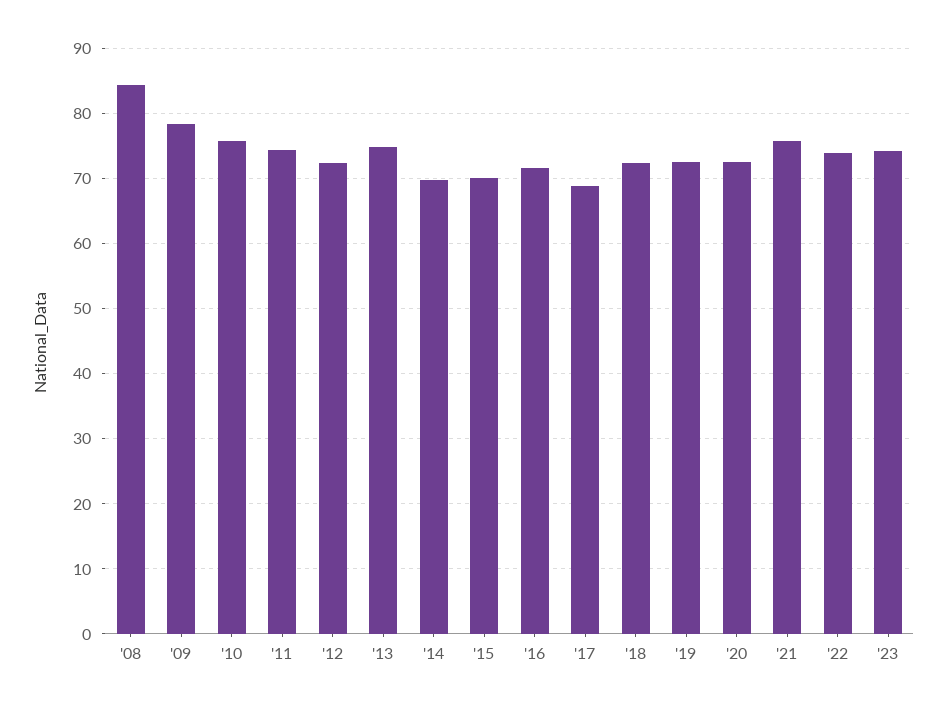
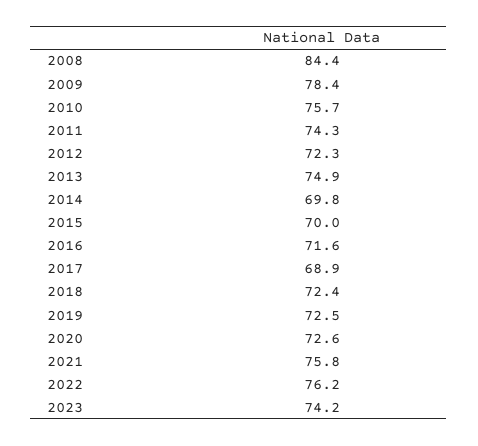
'22: 74 -> 76.2

